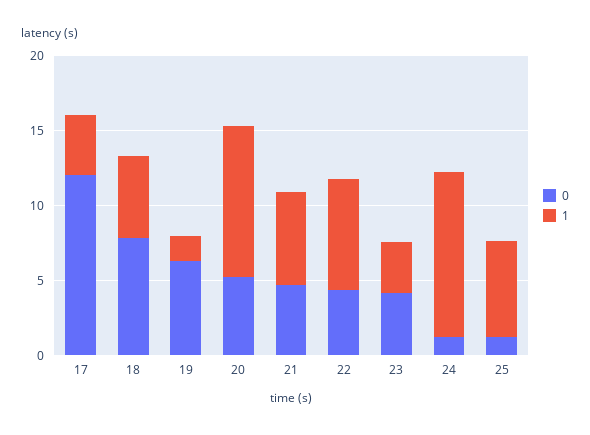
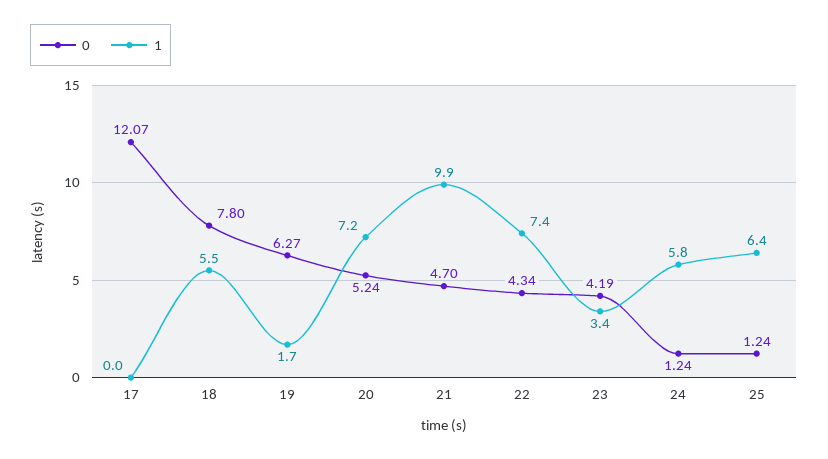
1, 17: 4 -> 0
1, 20: 10 -> 7.2
1, 21: 6 -> 9.9
1, 24: 11 -> 5.8

